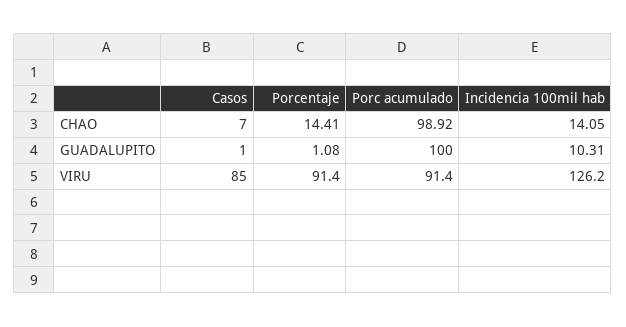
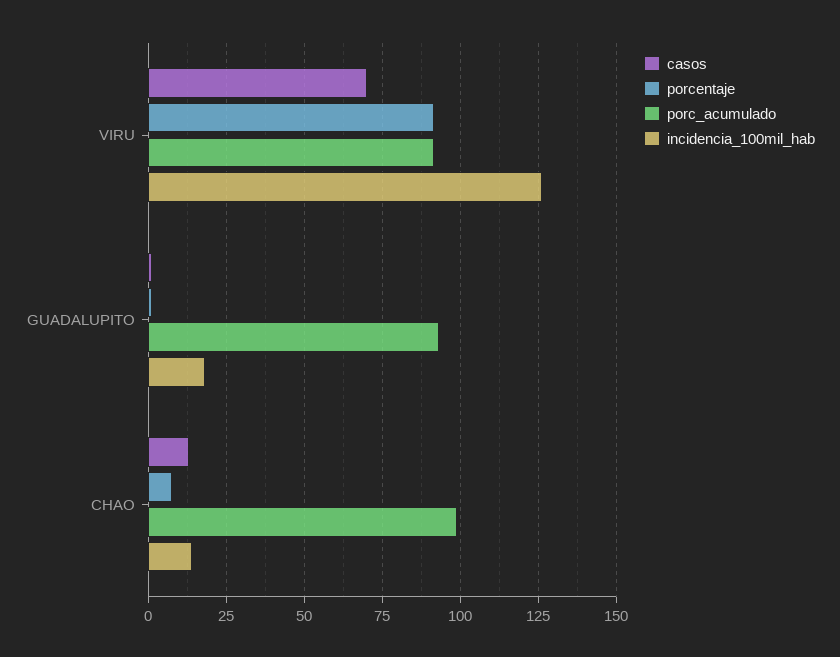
Casos, CHAO: 7 -> 12.5
Porcentaje, CHAO: 14.41 -> 7.5
Porc acumulado, GUADALUPITO: 100 -> 92.5
Incidencia 100mil hab, GUADALUPITO: 10.31 -> 17.5
Casos, VIRU: 85 -> 70

